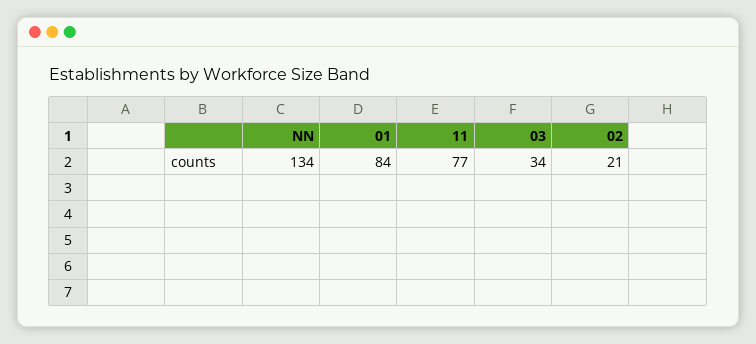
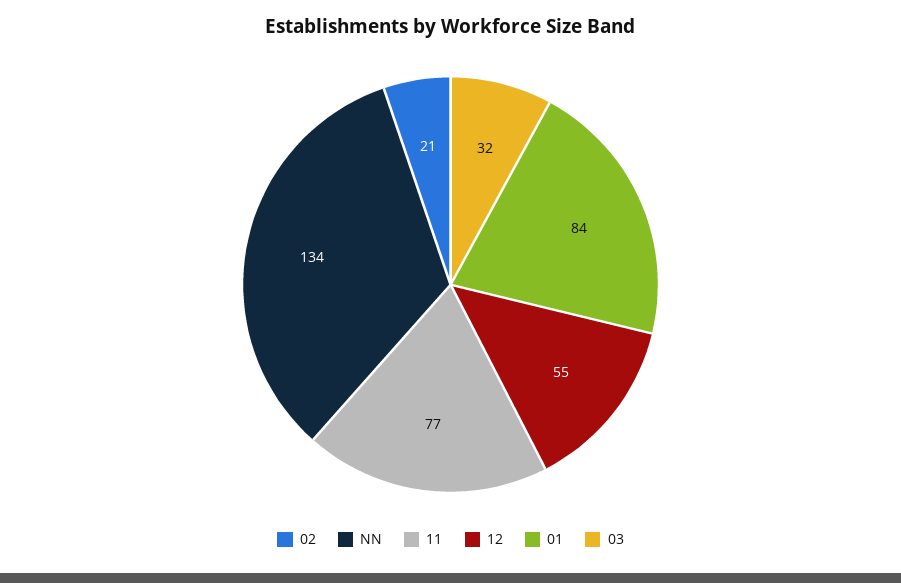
03: 34 -> 32
12: none -> 55

